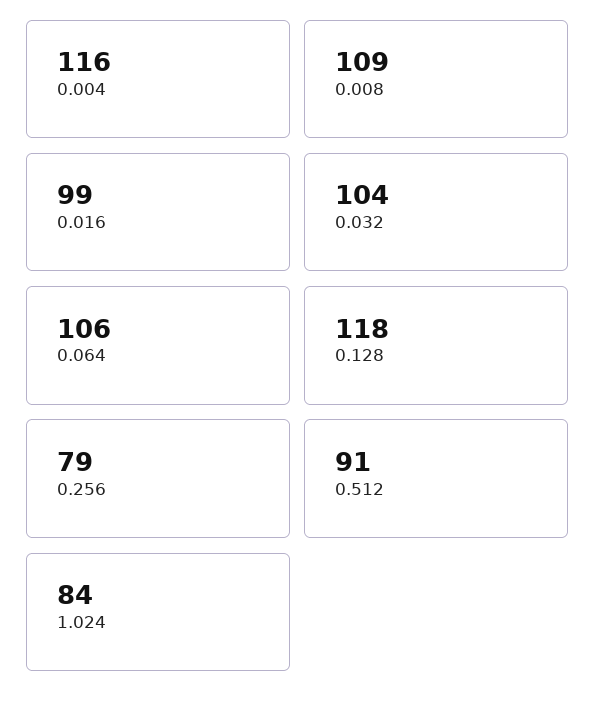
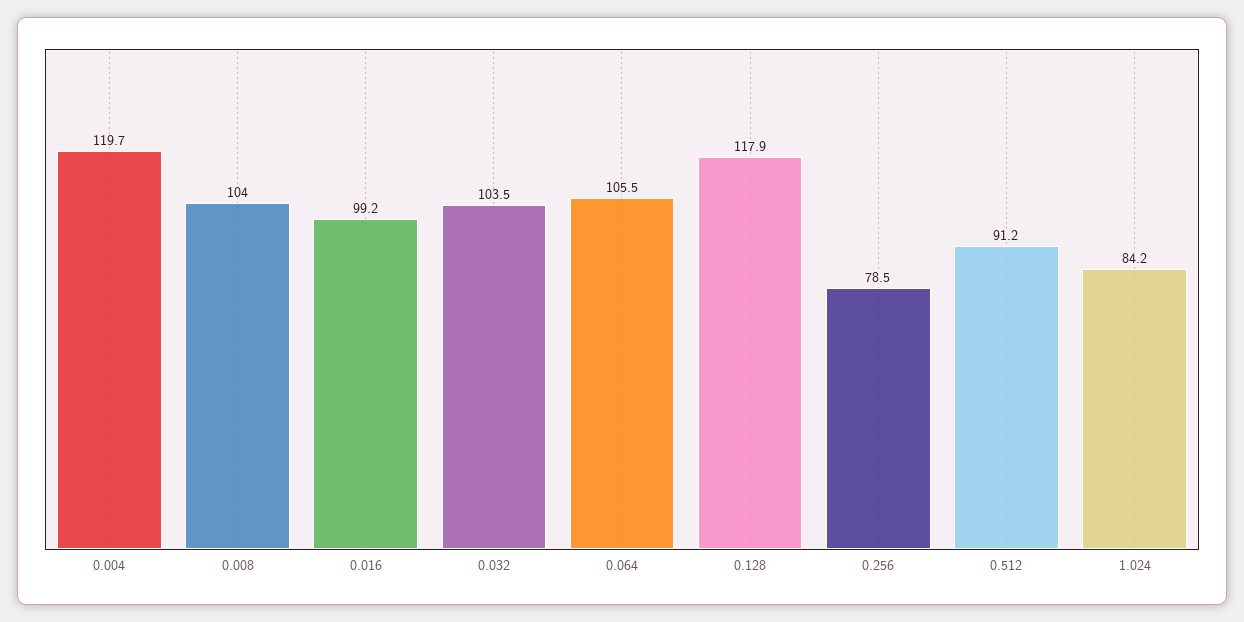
0.004: 116 -> 119.7
0.008: 109 -> 104

